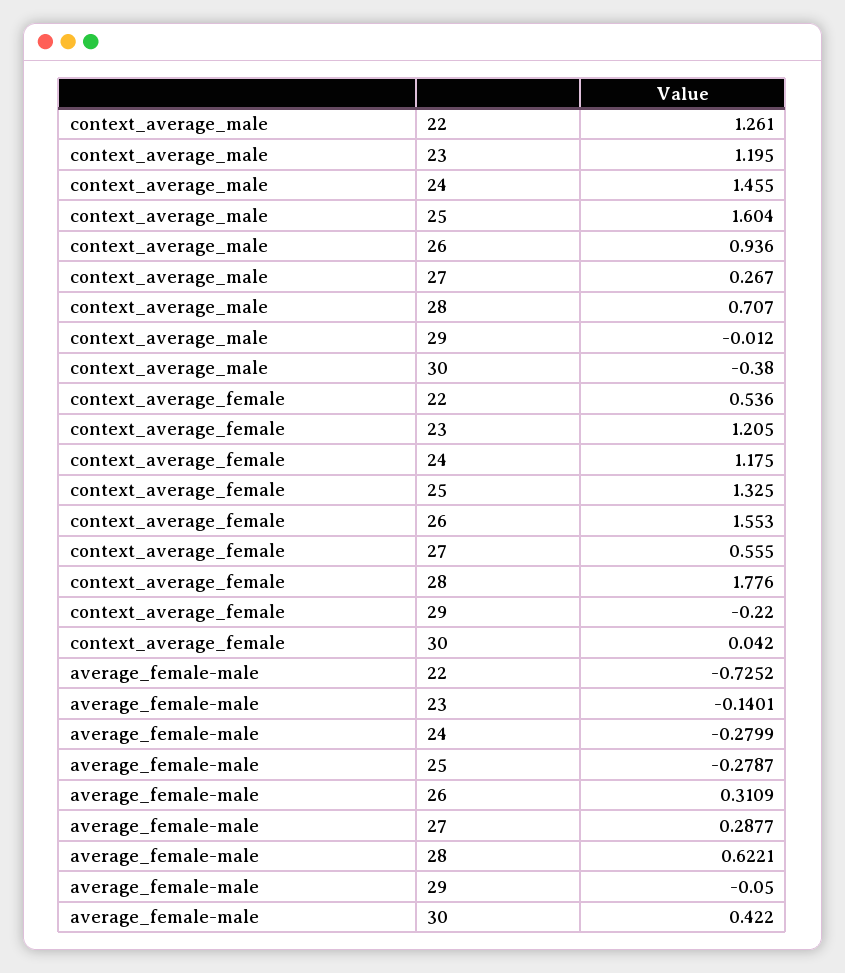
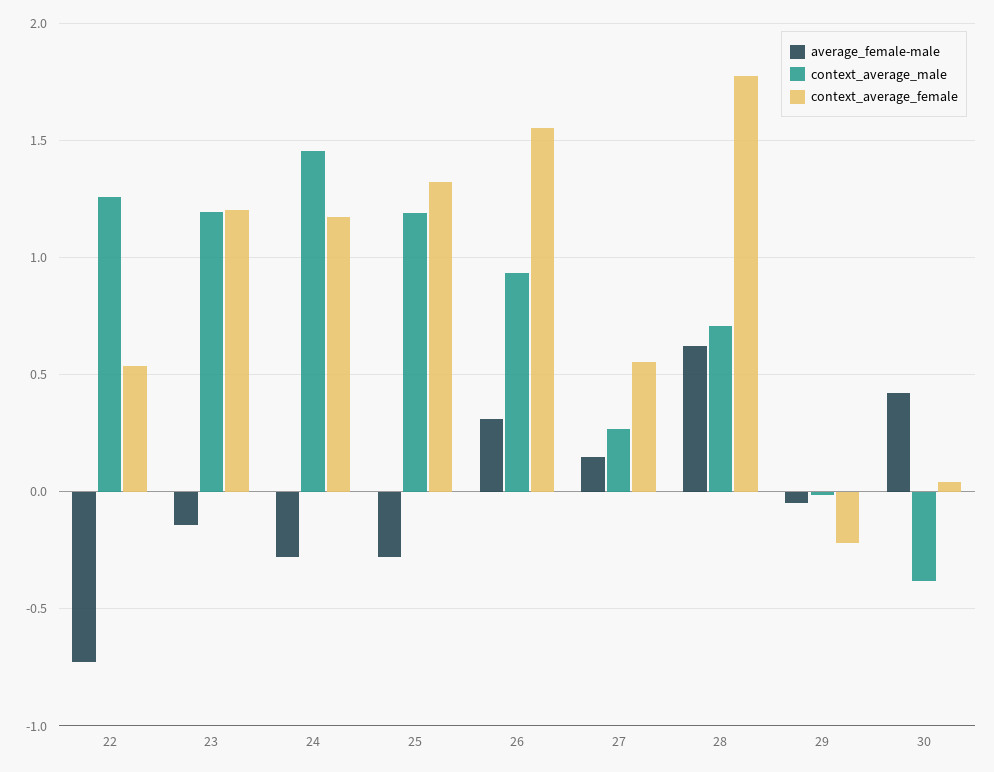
context_average_male, 25: 1.604 -> 1.2
average_female-male, 27: 0.2877 -> 0.15

